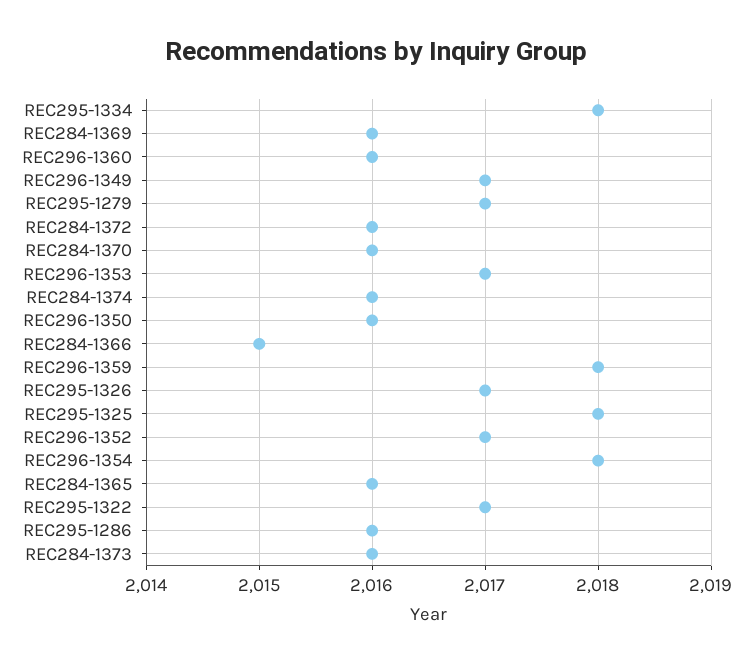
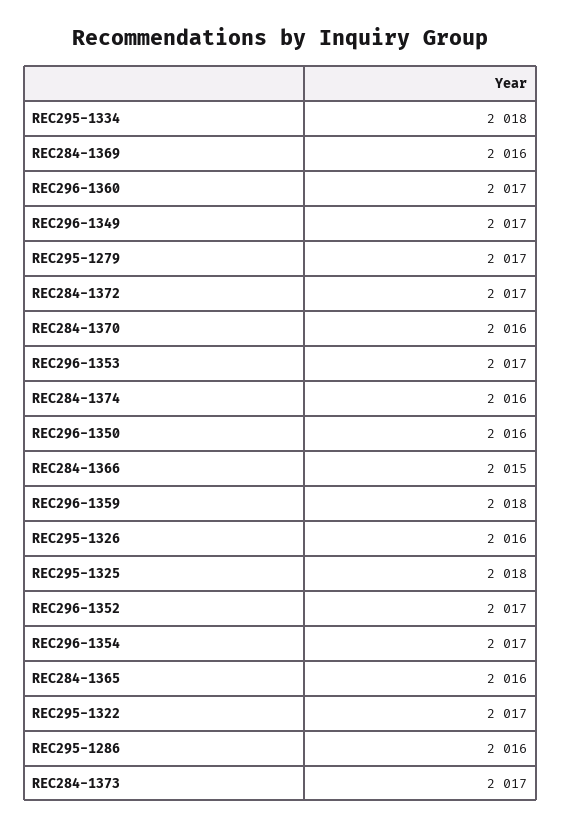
REC296-1360: 2016 -> 2017
REC284-1372: 2016 -> 2017
REC295-1326: 2017 -> 2016
REC296-1354: 2018 -> 2017
REC284-1373: 2016 -> 2017

